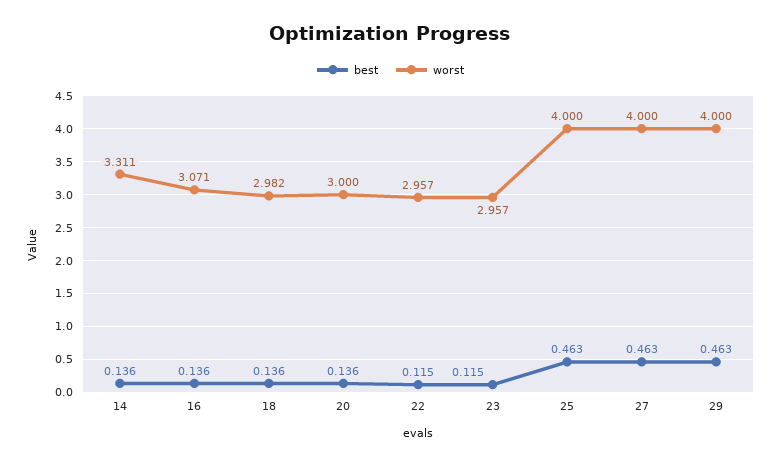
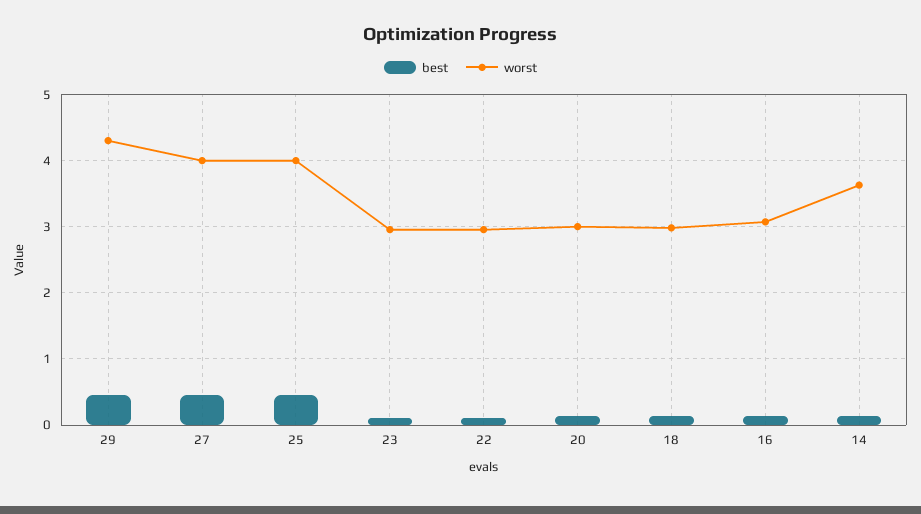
worst, 14: 3.311 -> 3.6
worst, 29: 4 -> 4.3

